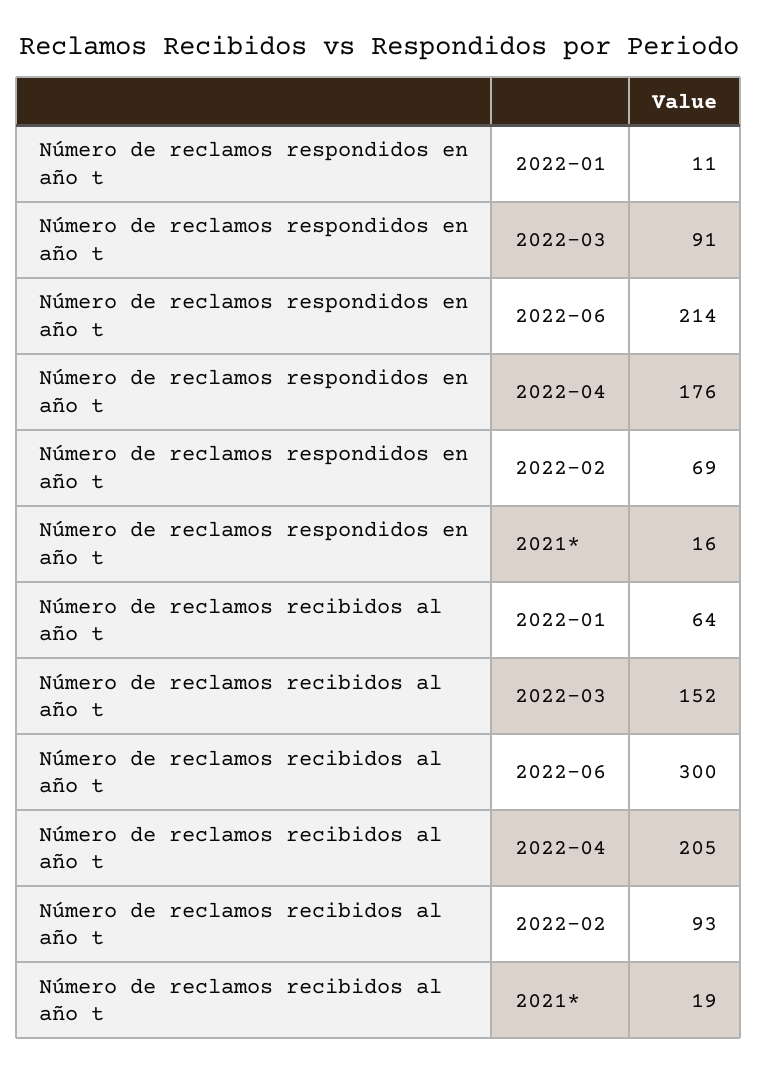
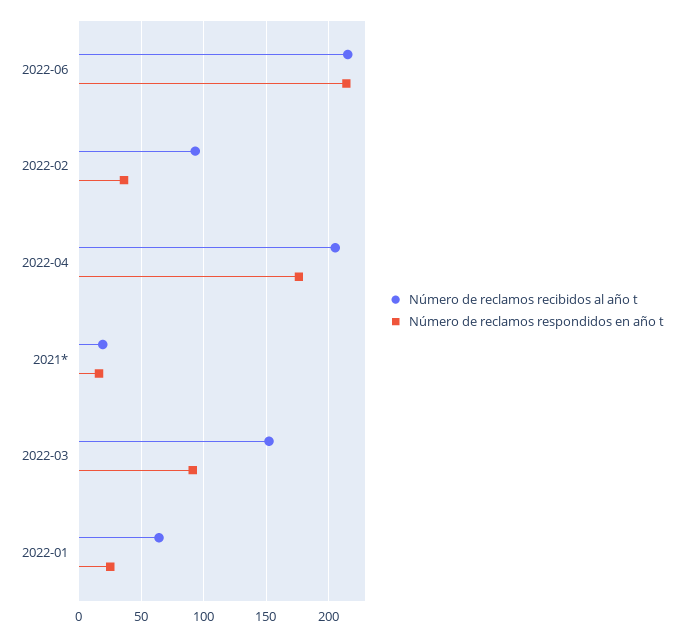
Número de reclamos respondidos en año t, 2022-01: 11 -> 25
Número de reclamos respondidos en año t, 2022-02: 69 -> 35
Número de reclamos recibidos al año t, 2022-06: 300 -> 215

